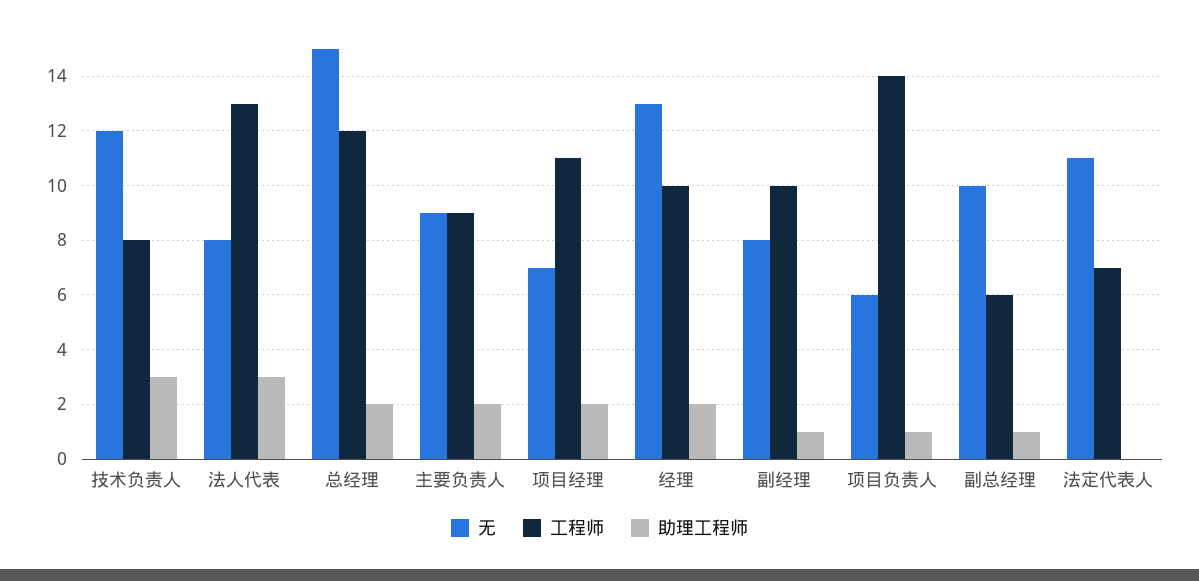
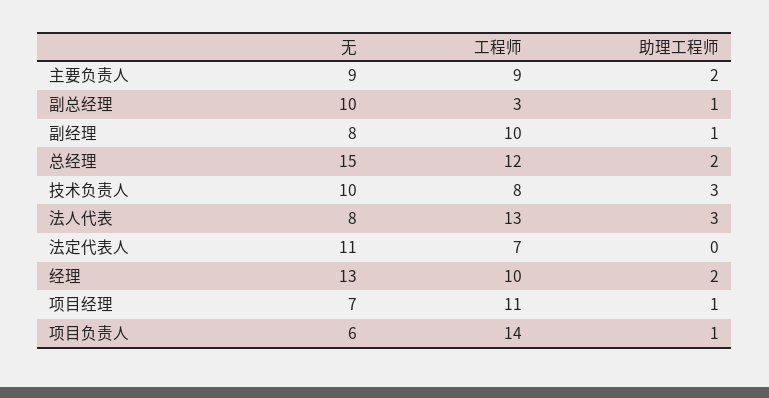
无, 技术负责人: 12 -> 10
助理工程师, 项目经理: 2 -> 1
工程师, 副总经理: 6 -> 3

